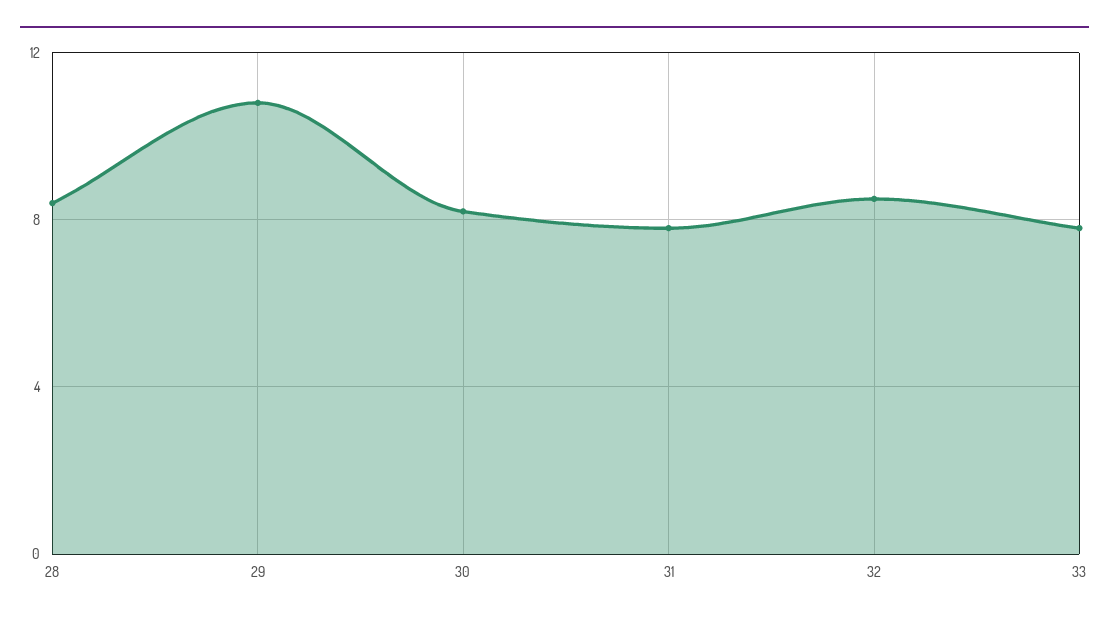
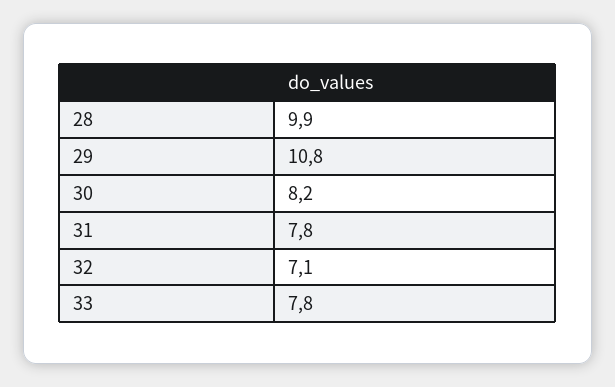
28: 8.5 -> 9.9
32: 8.5 -> 7.1

